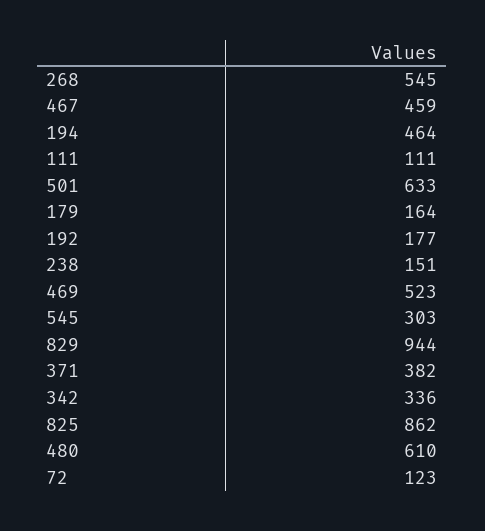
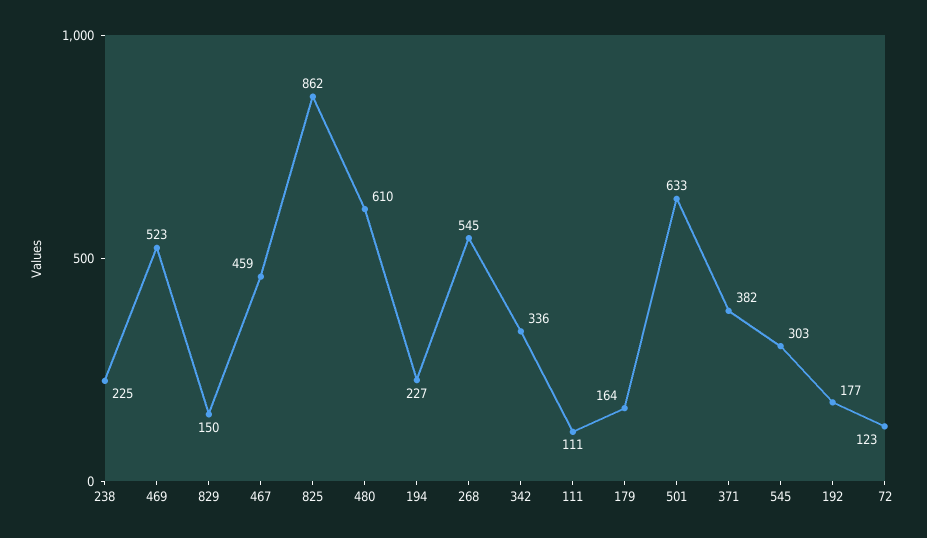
194: 464 -> 227
238: 151 -> 225
829: 944 -> 150

